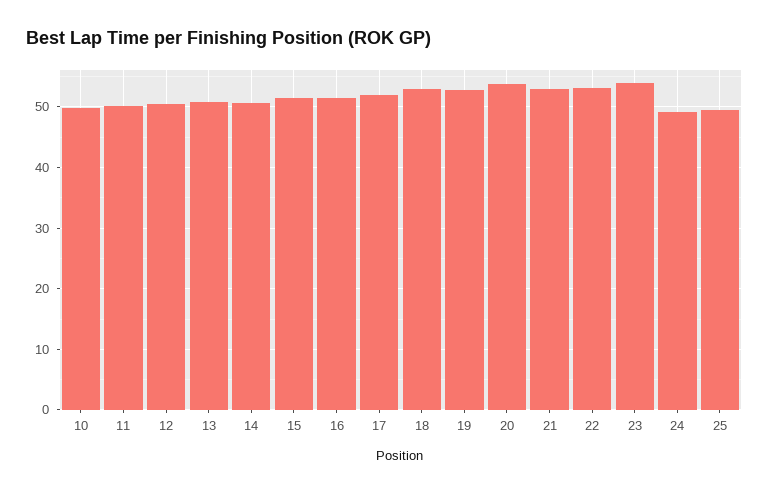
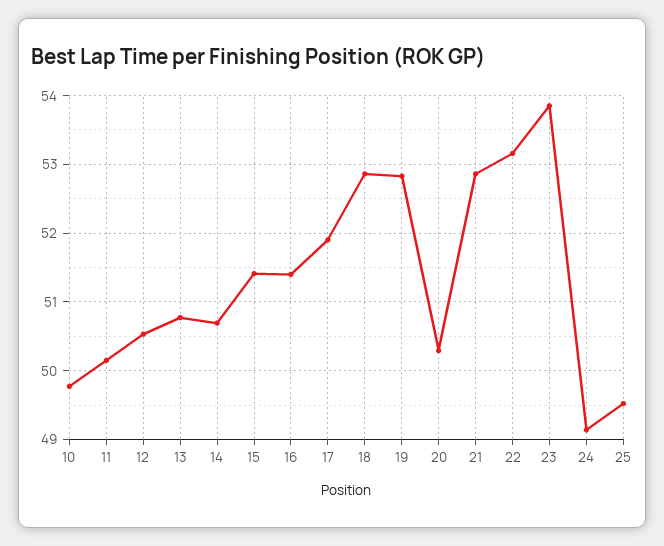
20: 54 -> 50.3

